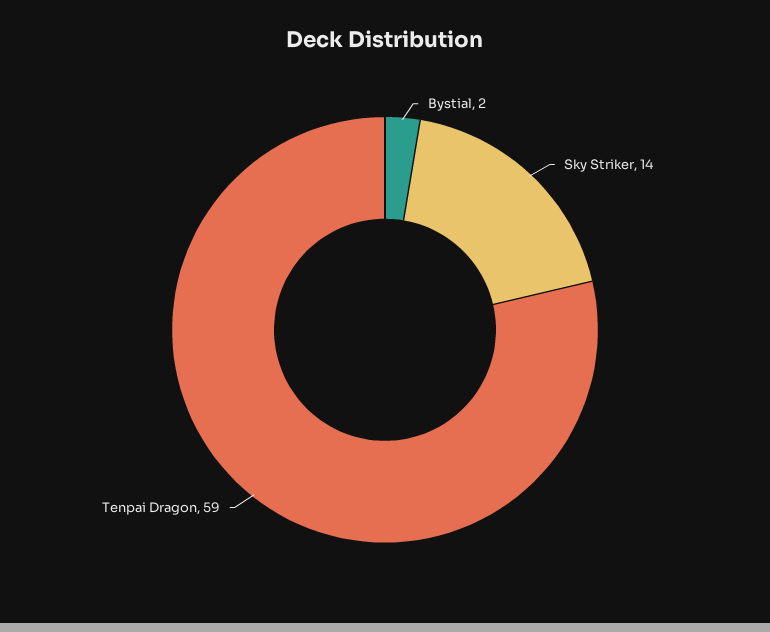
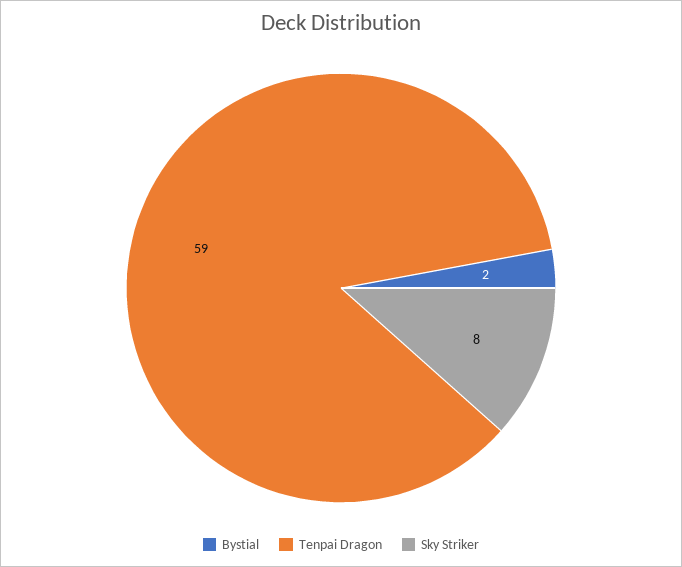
Sky Striker: 14 -> 8

